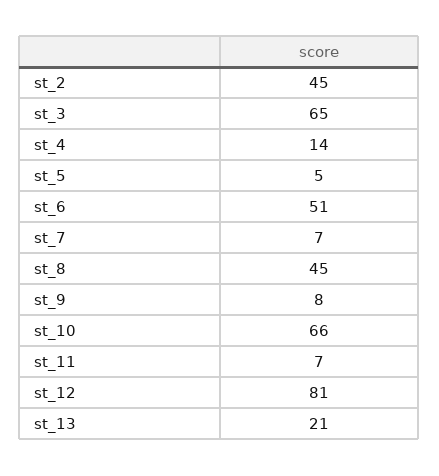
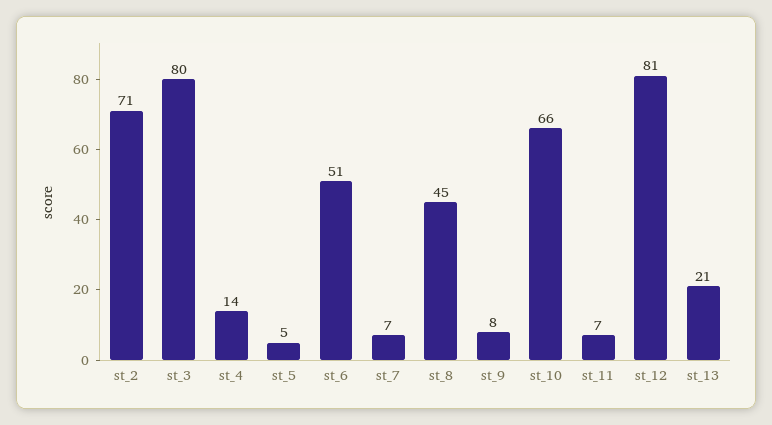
st_2: 45 -> 71
st_3: 65 -> 80

